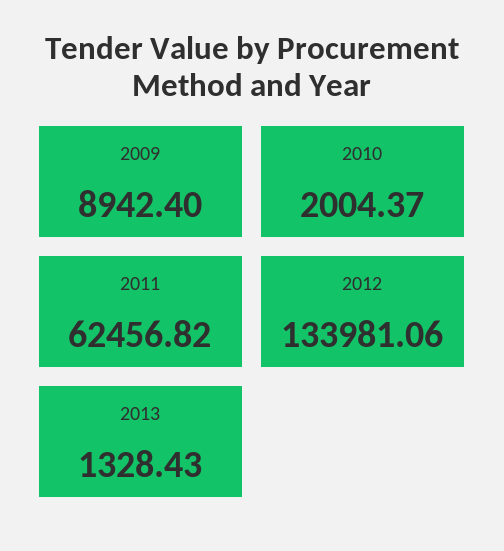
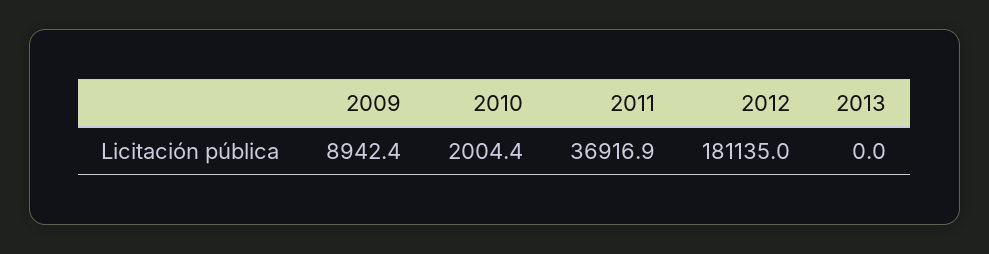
2011: 62456.82 -> 36916.9
2012: 133981.06 -> 181135
2013: 1328.43 -> 0

